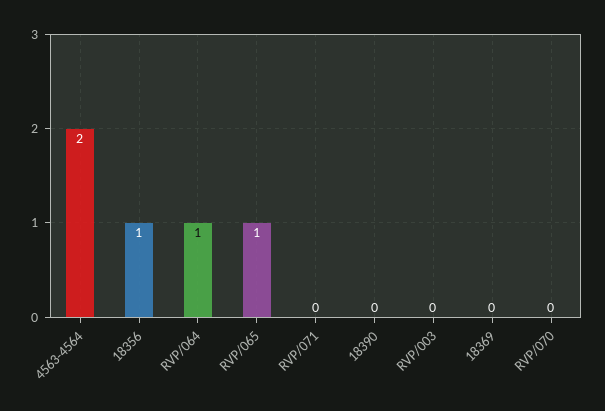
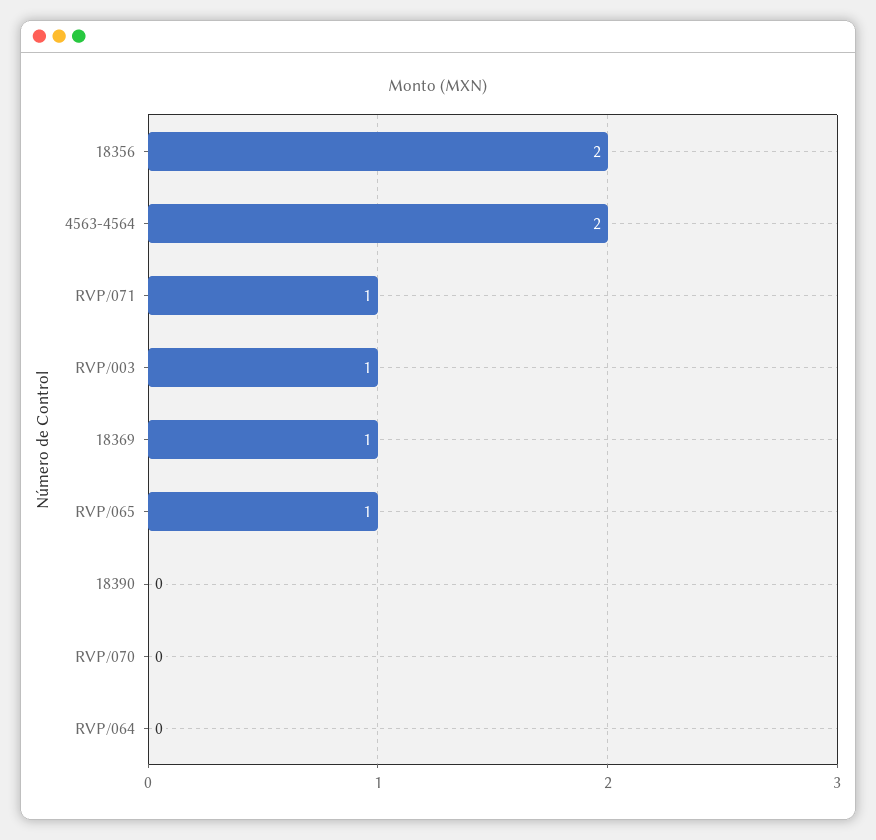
18356: 1 -> 2
RVP/064: 1 -> 0
RVP/071: 0 -> 1
RVP/003: 0 -> 1
18369: 0 -> 1

